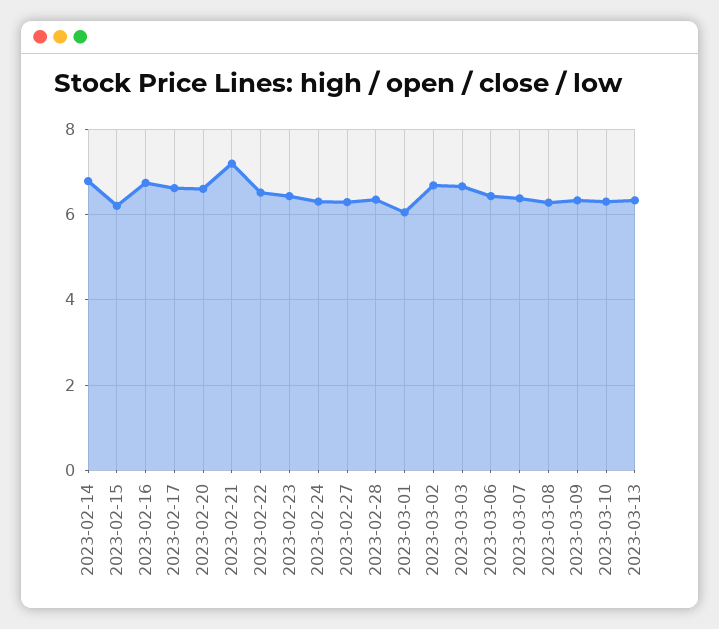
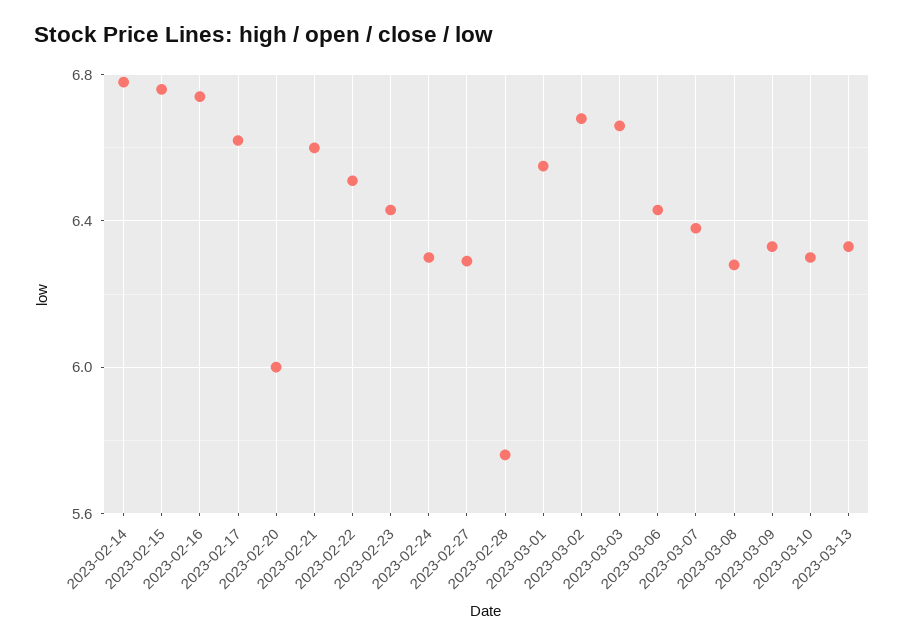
2023-02-15: 6.2 -> 6.75
2023-02-20: 6.6 -> 6
2023-02-21: 7.2 -> 6.6
2023-02-28: 6.4 -> 5.75
2023-03-01: 6 -> 6.55

